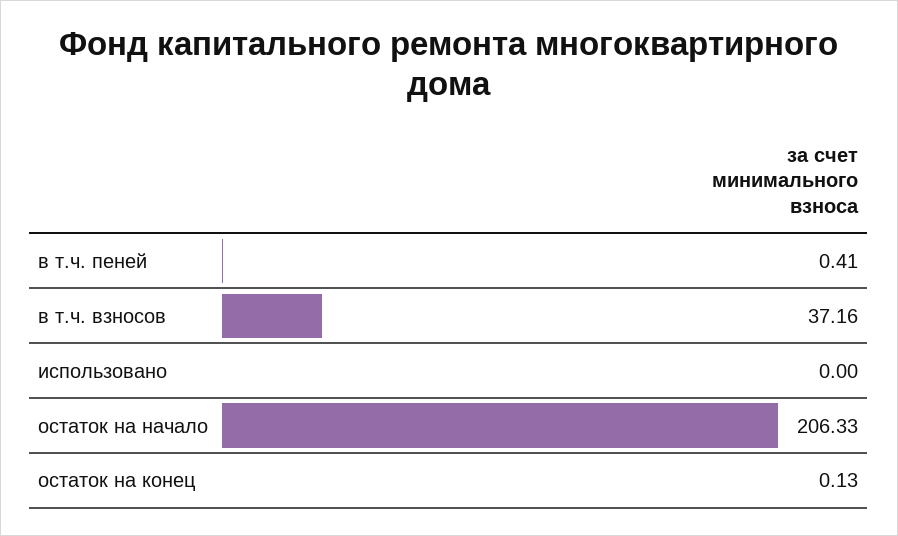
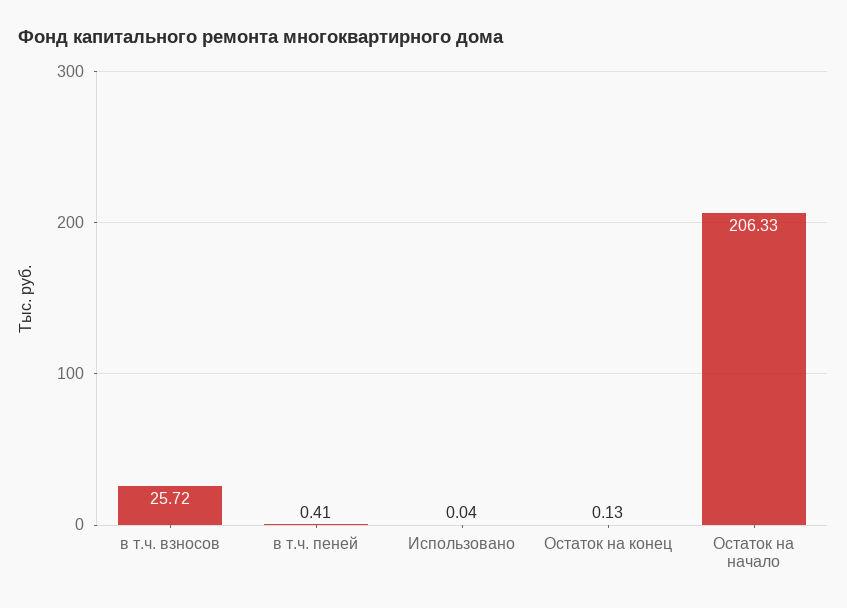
в т.ч. взносов: 37.16 -> 25.72
использовано: 0 -> 0.04

